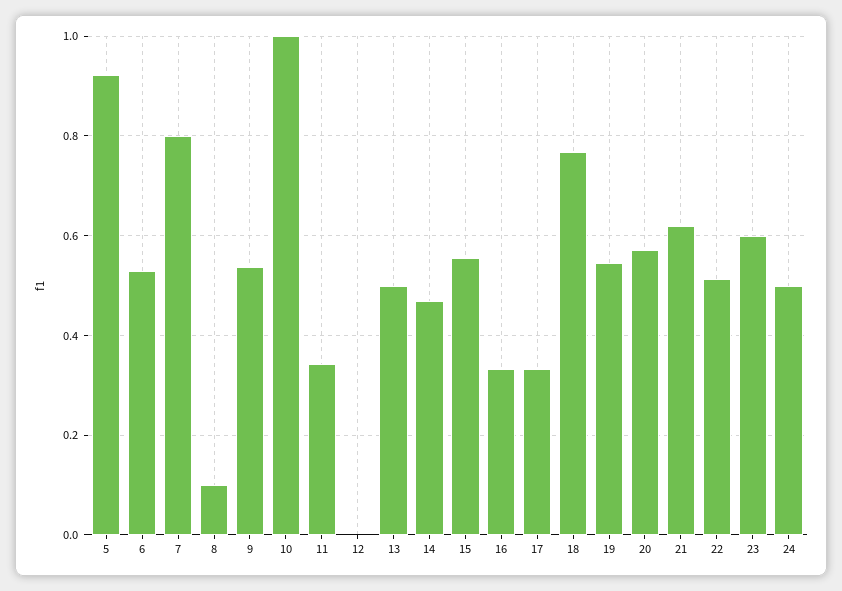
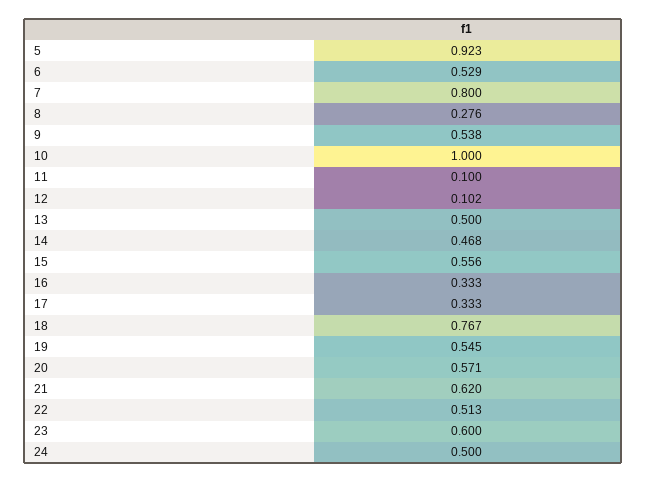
8: 0.1 -> 0.276
11: 0.34 -> 0.1
12: 0 -> 0.102

